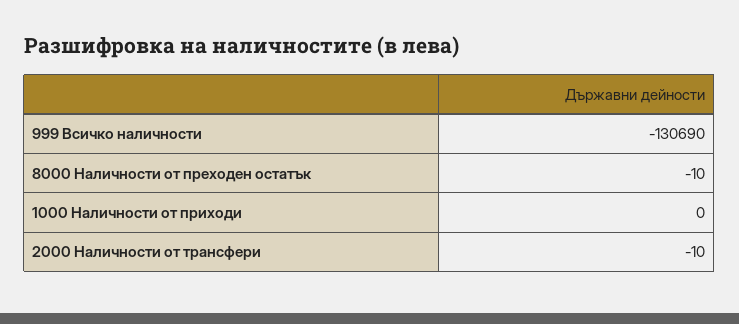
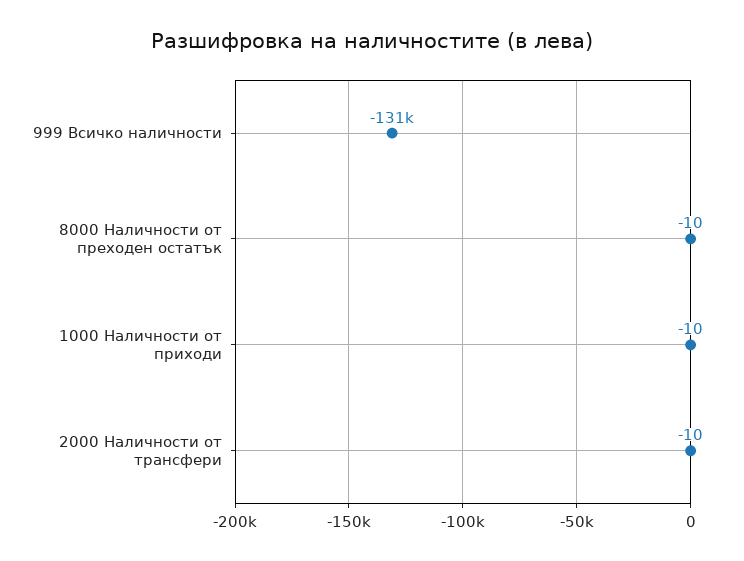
1000 Наличности от приходи: 0 -> -10

